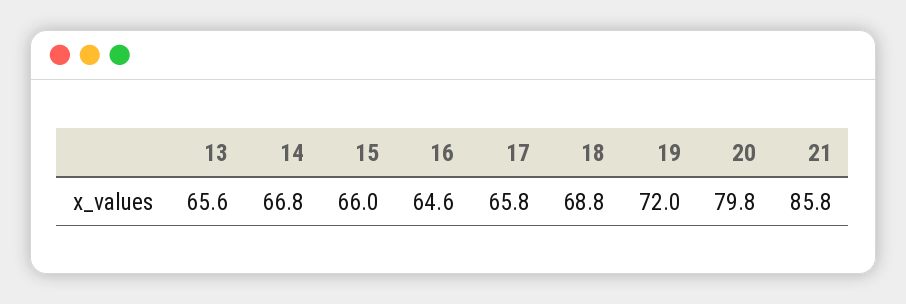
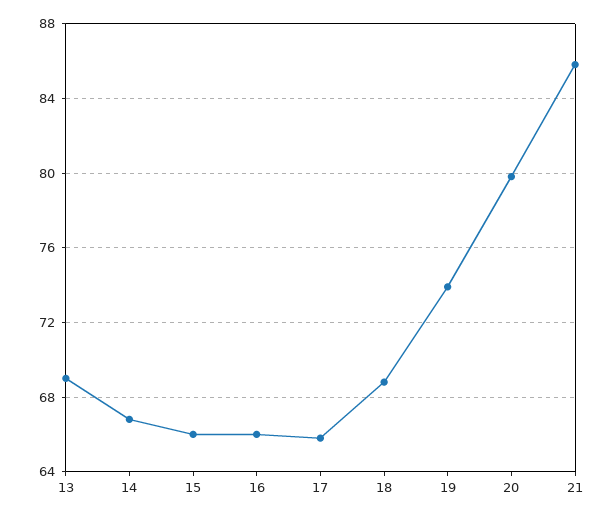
13: 65.6 -> 69
16: 64.6 -> 66
19: 72 -> 74

